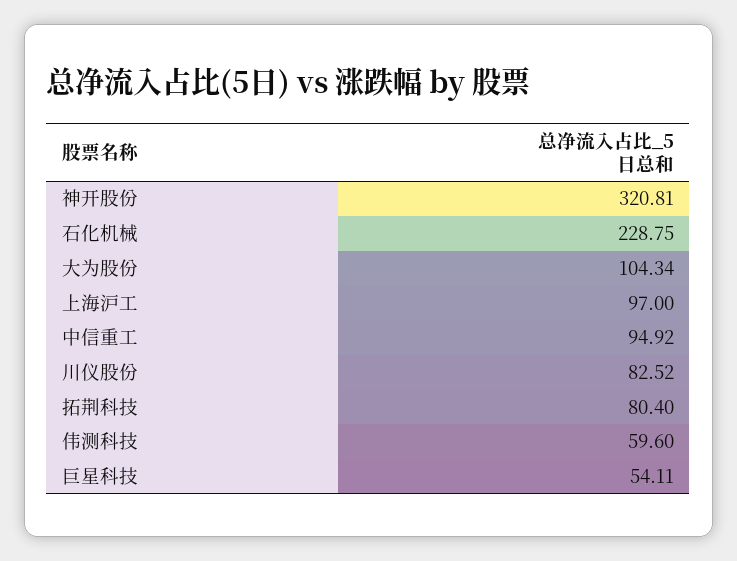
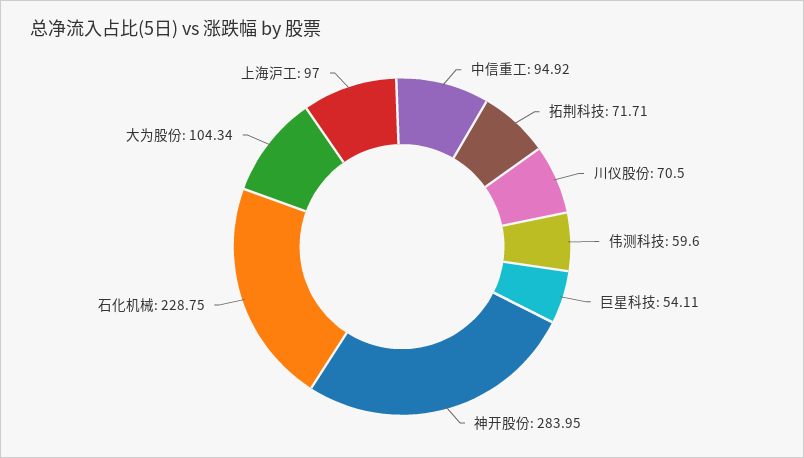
神开股份: 320.81 -> 283.95
川仪股份: 82.52 -> 70.5
拓荆科技: 80.4 -> 71.71

